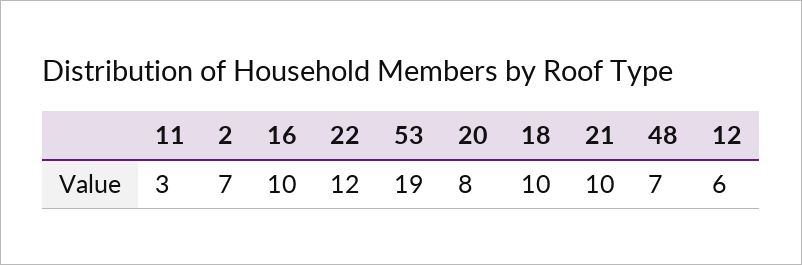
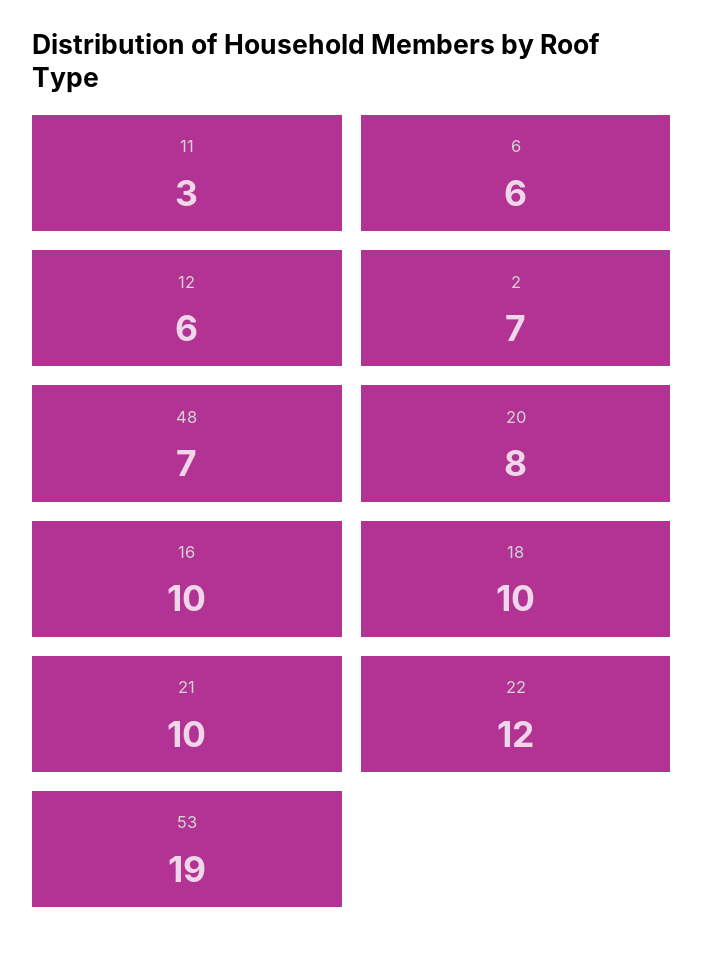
6: none -> 6

